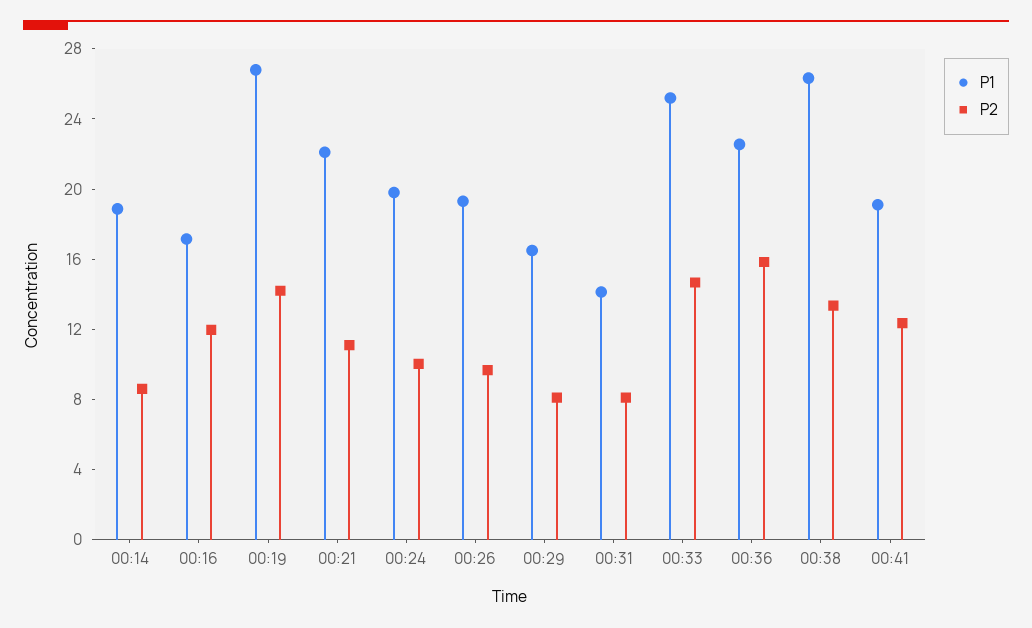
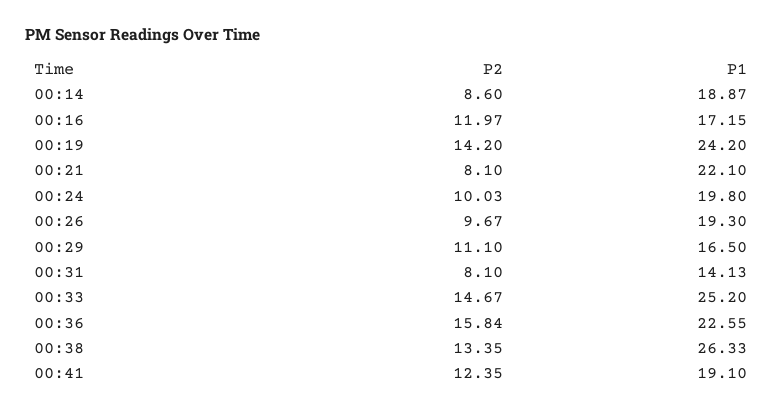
P1, 00:19: 27 -> 24.2
P2, 00:21: 11 -> 8.1
P2, 00:29: 8 -> 11.1

